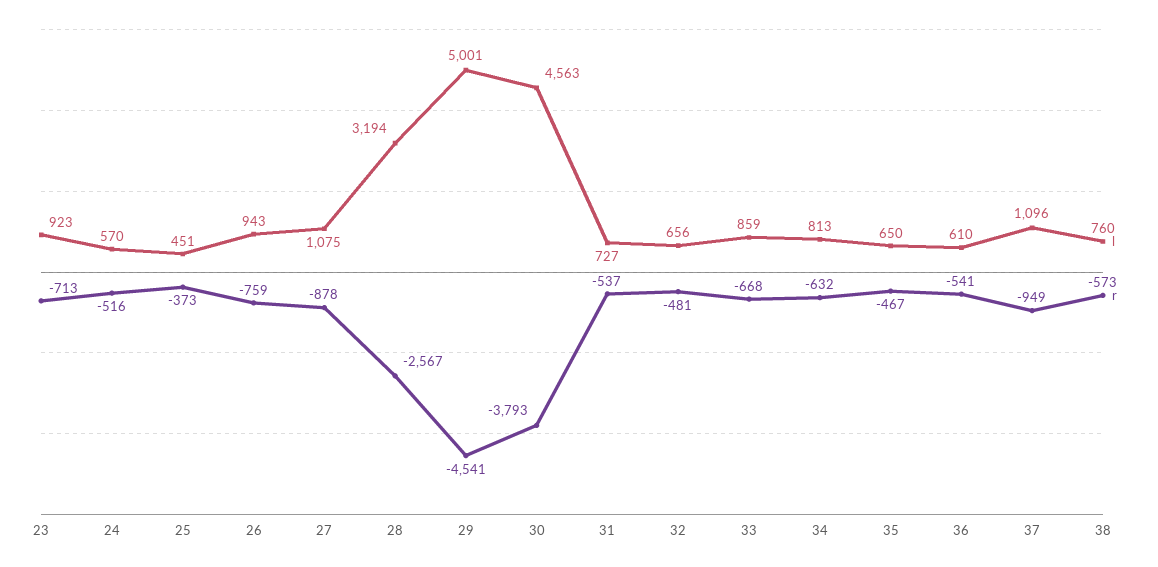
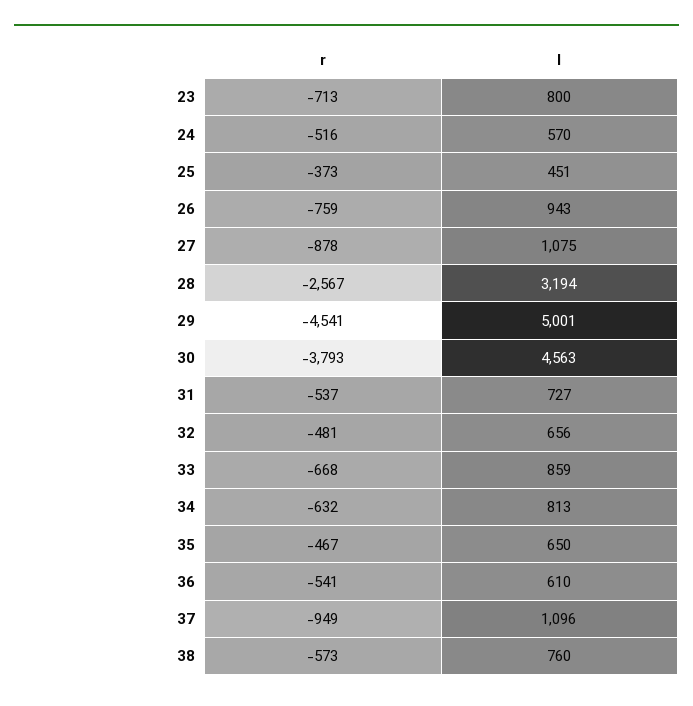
l, 23: 923 -> 800

